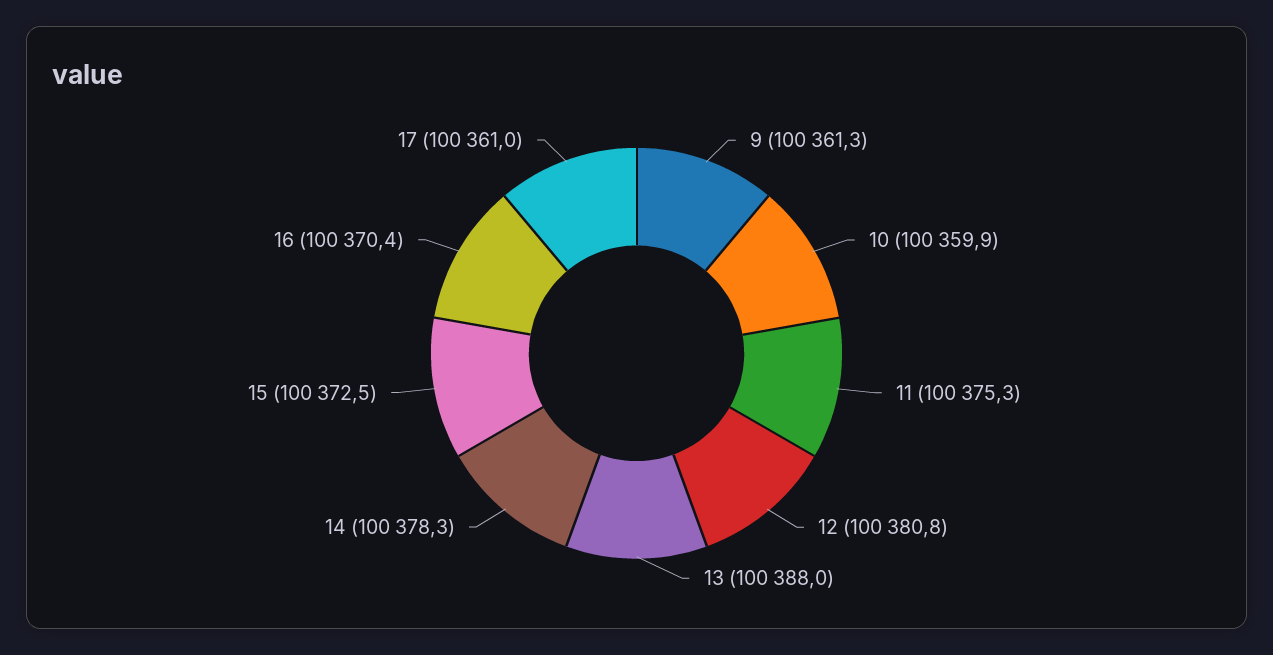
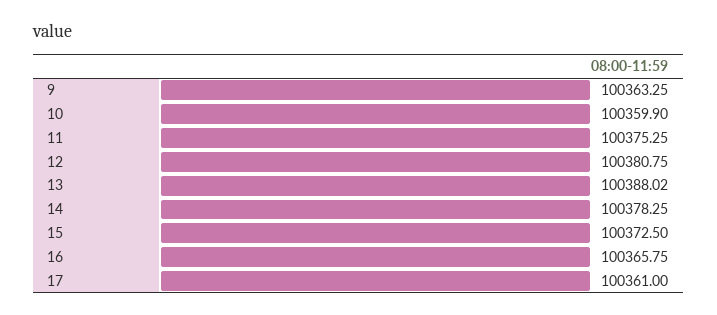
9: 100361.3 -> 100363.25
16: 100370.4 -> 100365.75

